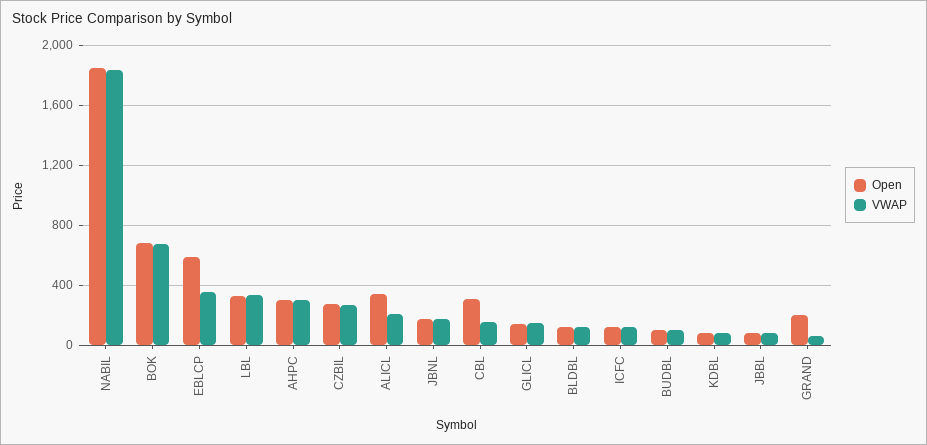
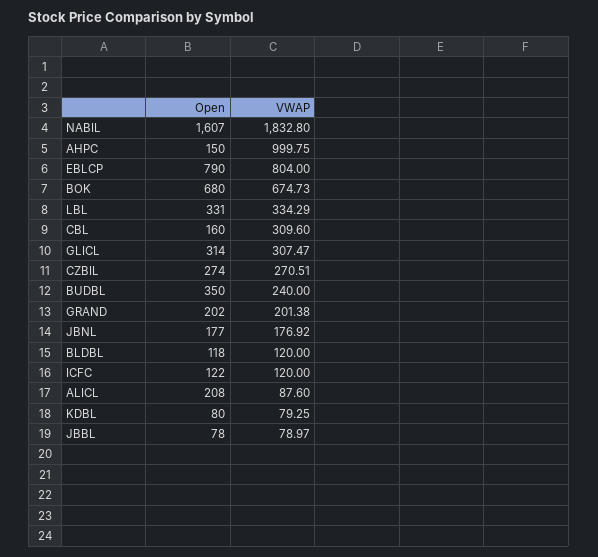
Open, NABIL: 1850 -> 1607
Open, EBLCP: 600 -> 790
VWAP, EBLCP: 350 -> 804
Open, AHPC: 300 -> 150
VWAP, AHPC: 300 -> 999.75
Open, ALICL: 350 -> 208
VWAP, ALICL: 200 -> 87.6
Open, CBL: 300 -> 160
VWAP, CBL: 150 -> 309.6
Open, GLICL: 150 -> 314
VWAP, GLICL: 150 -> 307.47
Open, BUDBL: 100 -> 350
VWAP, BUDBL: 100 -> 240
VWAP, GRAND: 50 -> 201.38

